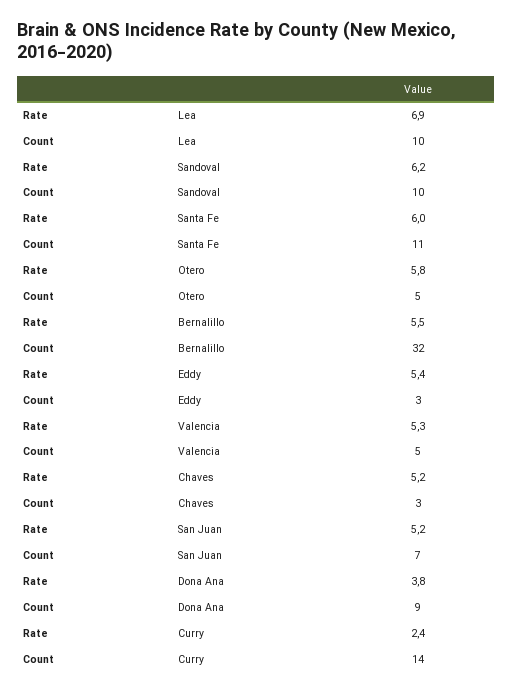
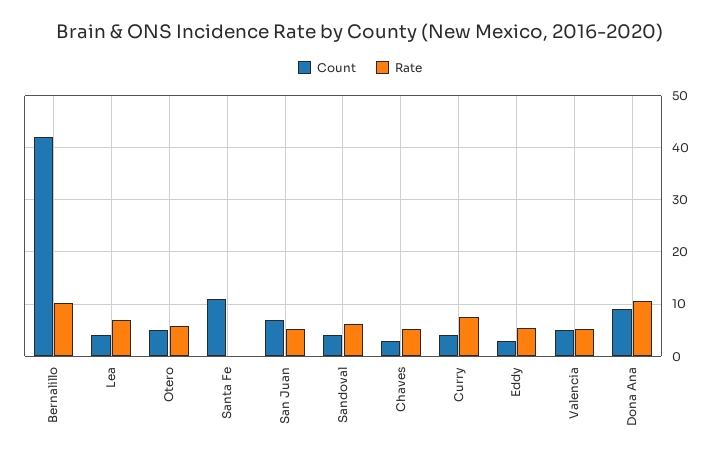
Count, Lea: 10 -> 4
Count, Sandoval: 10 -> 4
Rate, Santa Fe: 6 -> 0
Rate, Bernalillo: 5.5 -> 10
Count, Bernalillo: 32 -> 42
Rate, Dona Ana: 3.8 -> 10
Rate, Curry: 2.4 -> 8
Count, Curry: 14 -> 4

